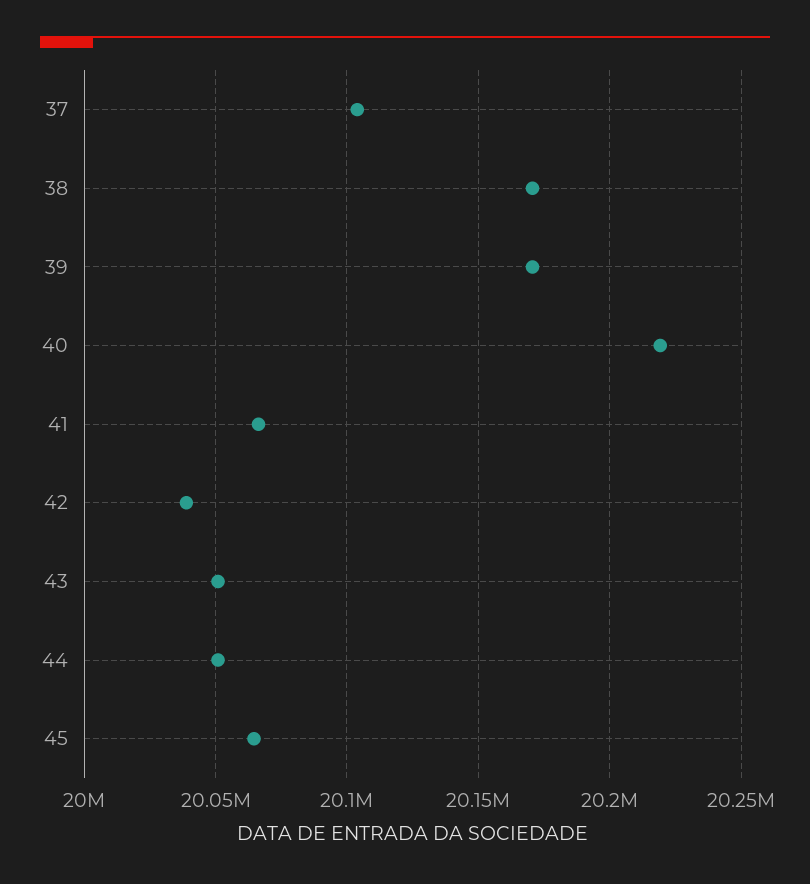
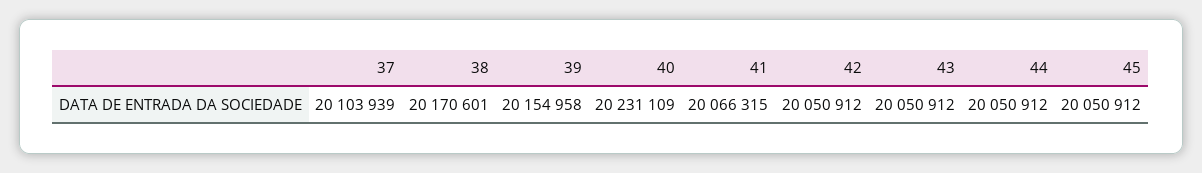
39: 20170000 -> 20154958
40: 20220000 -> 20231109
42: 20040000 -> 20050912
45: 20065000 -> 20050912

